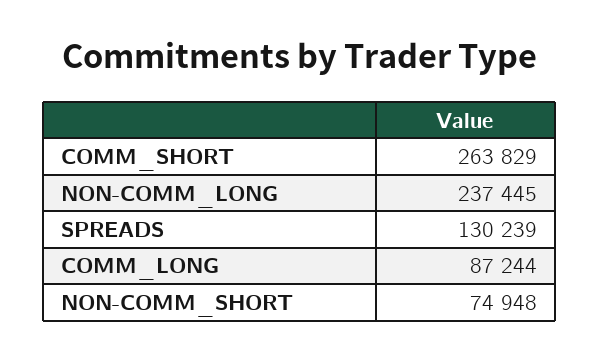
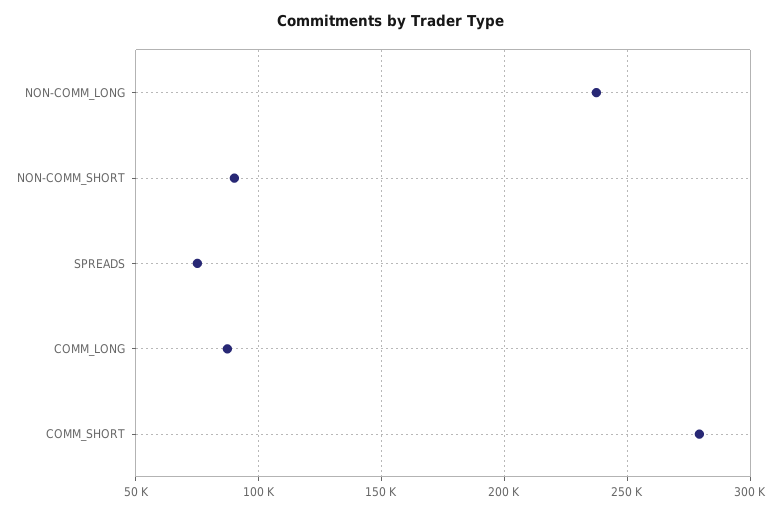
COMM_SHORT: 263829 -> 280000
SPREADS: 130239 -> 75000
NON-COMM_SHORT: 74948 -> 90000

